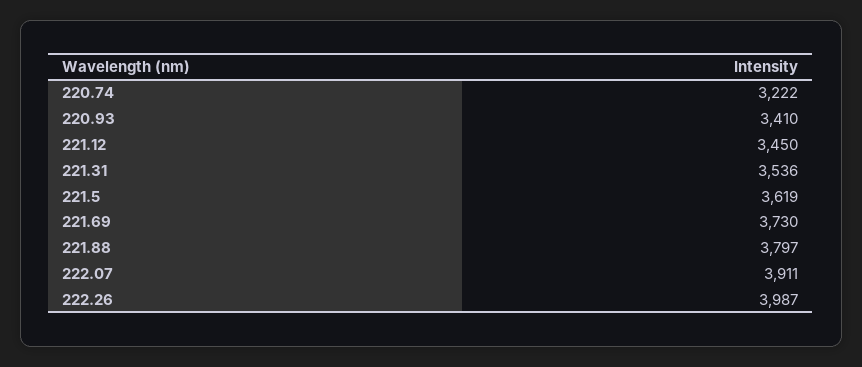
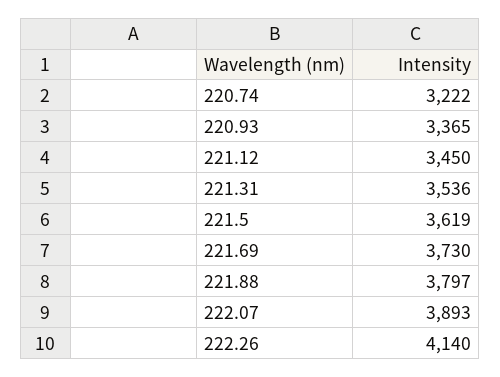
220.93: 3410 -> 3365
222.07: 3911 -> 3893
222.26: 3987 -> 4140

